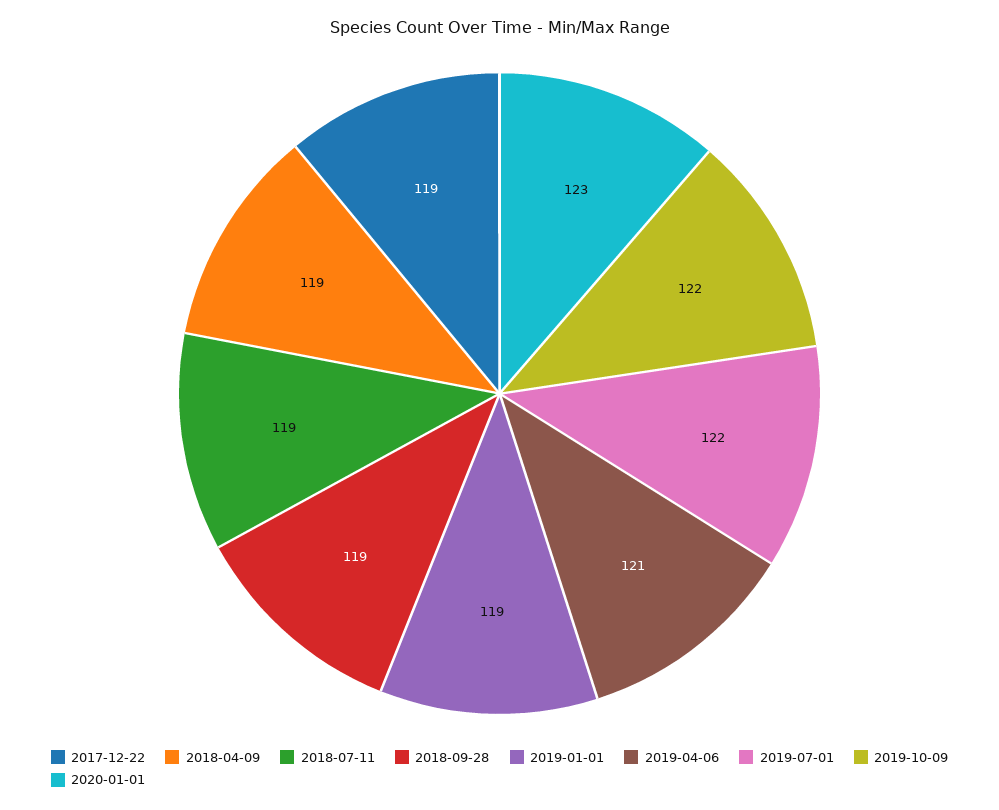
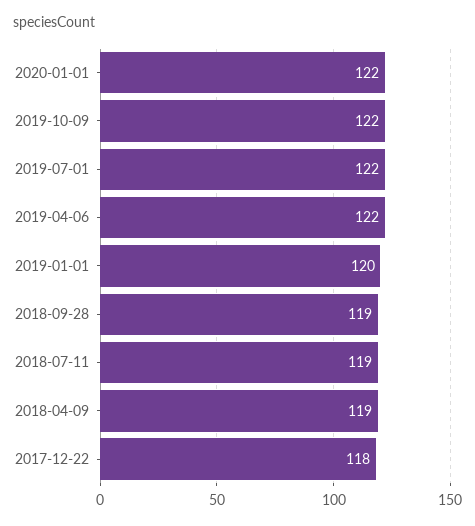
2017-12-22: 119 -> 118
2019-01-01: 119 -> 120
2019-04-06: 121 -> 122
2020-01-01: 123 -> 122

